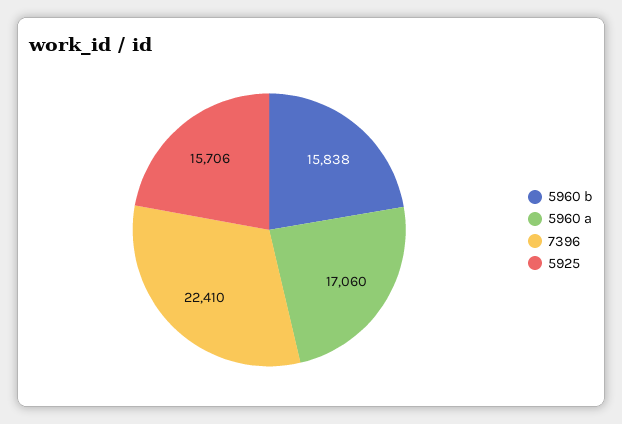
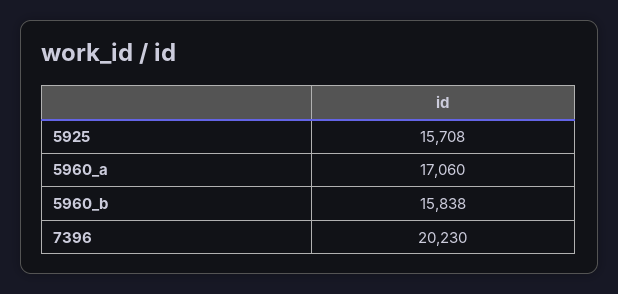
7396: 22410 -> 20230
5925: 15706 -> 15708

